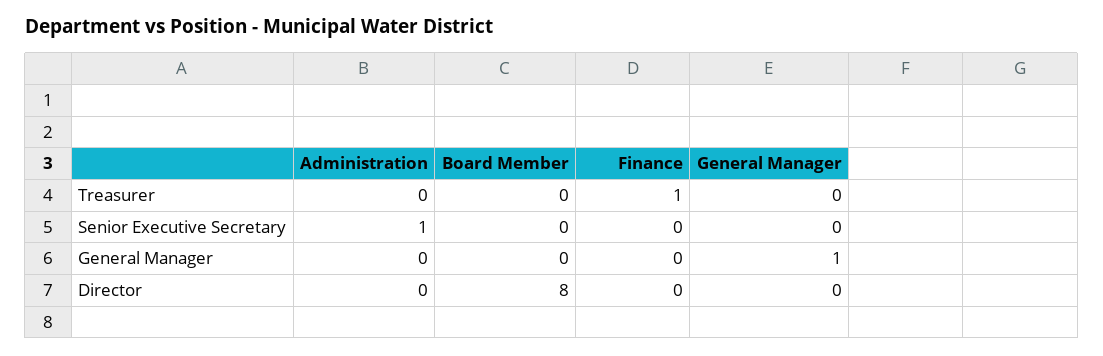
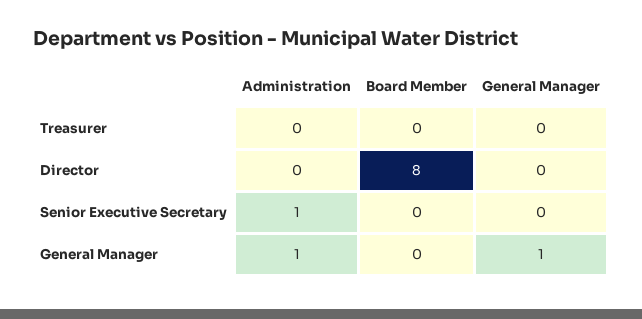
Finance, Treasurer: 1 -> none
Finance, Senior Executive Secretary: 0 -> none
Administration, General Manager: 0 -> 1
Finance, General Manager: 0 -> none
Finance, Director: 0 -> none

